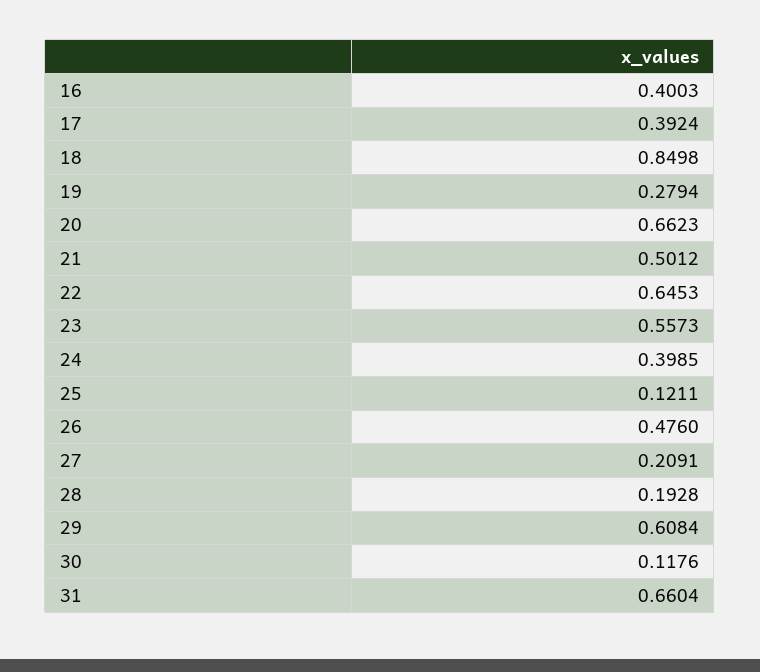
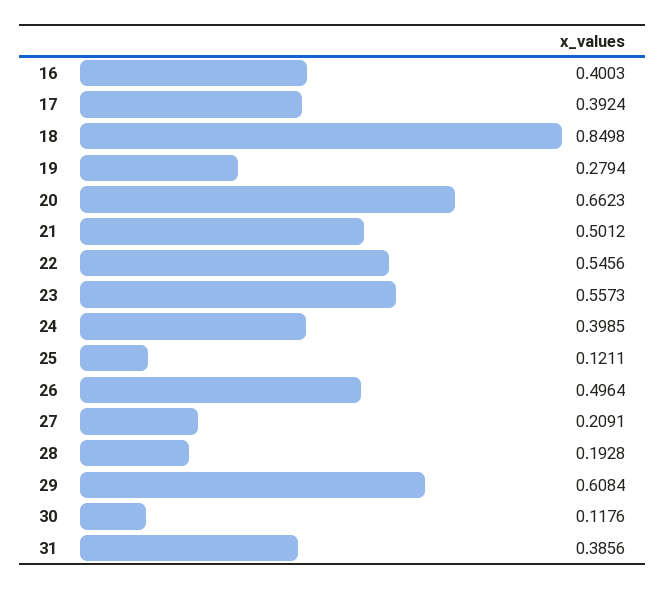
22: 0.6453 -> 0.5456
26: 0.476 -> 0.4964
31: 0.6604 -> 0.3856

